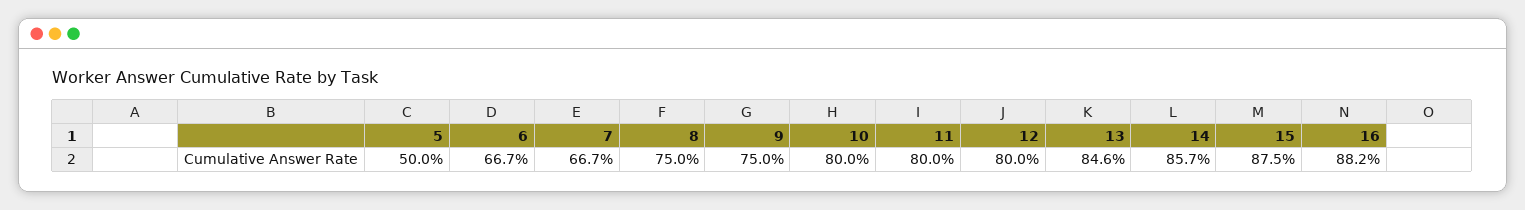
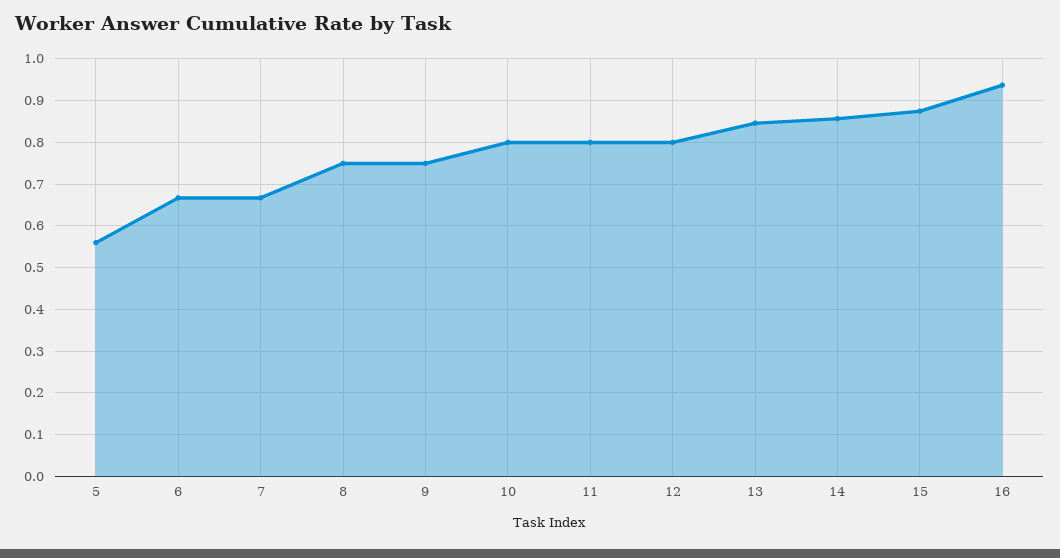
5: 0.5 -> 0.56
16: 0.882 -> 0.94

